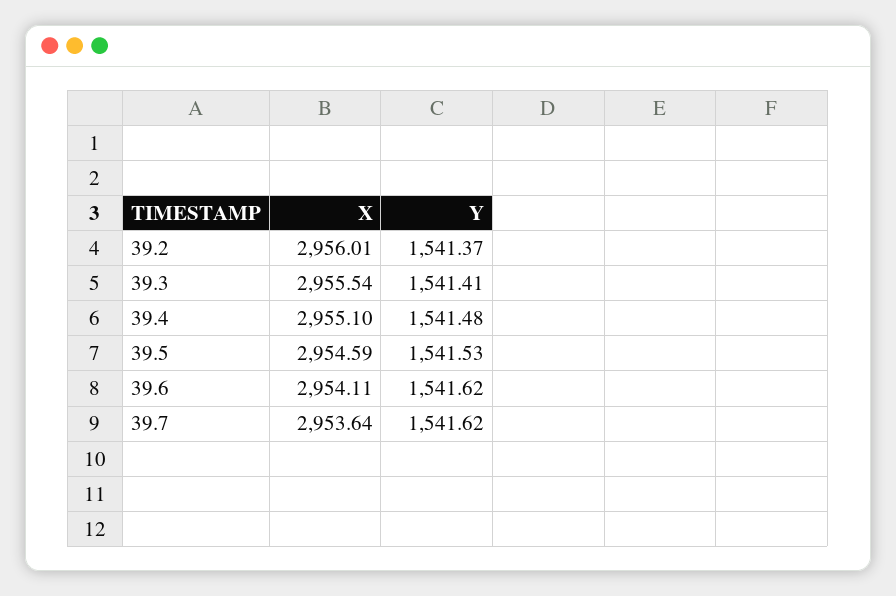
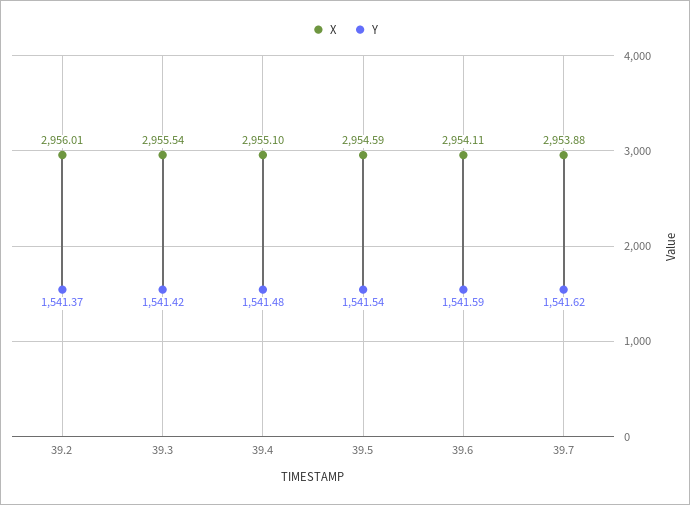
Y, 39.3: 1541.41 -> 1541.42
Y, 39.5: 1541.53 -> 1541.54
Y, 39.6: 1541.62 -> 1541.59
X, 39.7: 2953.64 -> 2953.88

